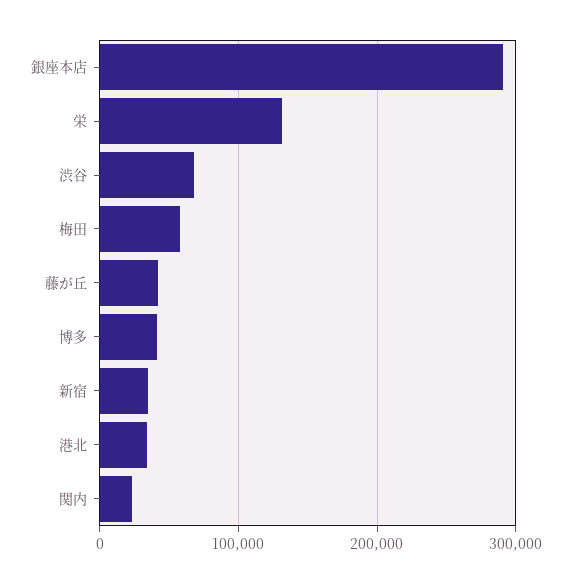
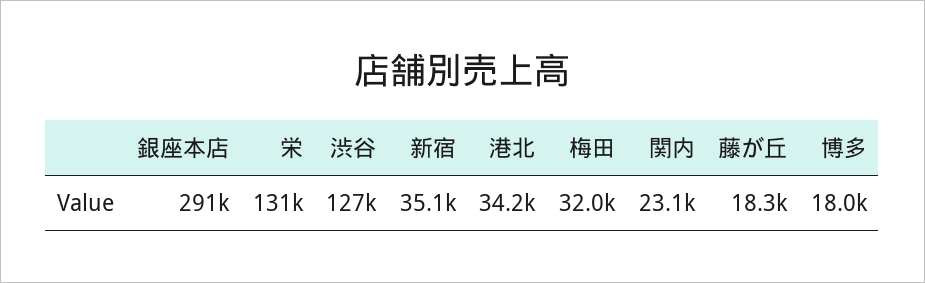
渋谷: 70000 -> 127000
梅田: 60000 -> 32000
藤が丘: 40000 -> 18300
博多: 40000 -> 18000

